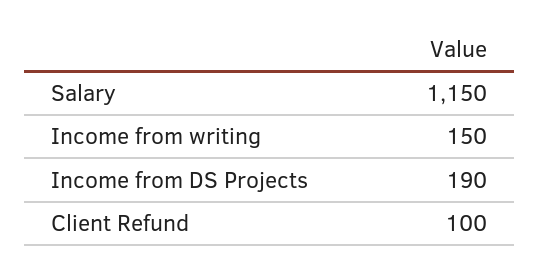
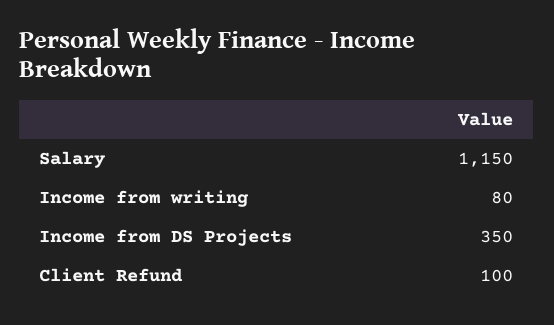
Income from writing: 150 -> 80
Income from DS Projects: 190 -> 350

